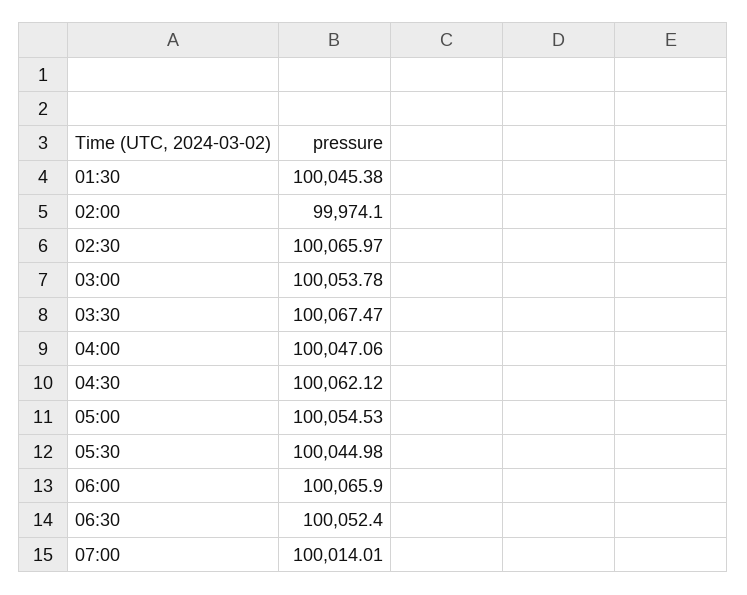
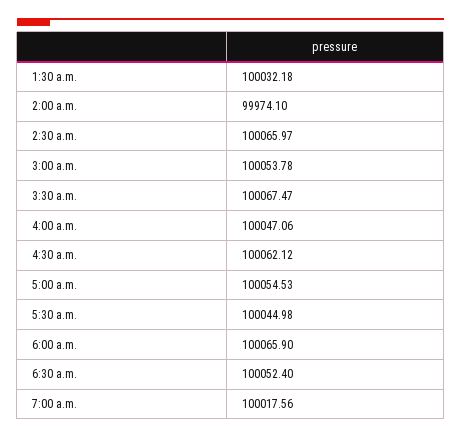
01:30: 100045.38 -> 100032.18
07:00: 100014.01 -> 100017.56

